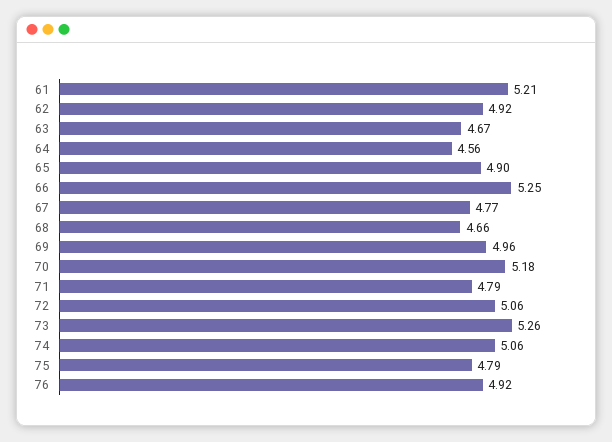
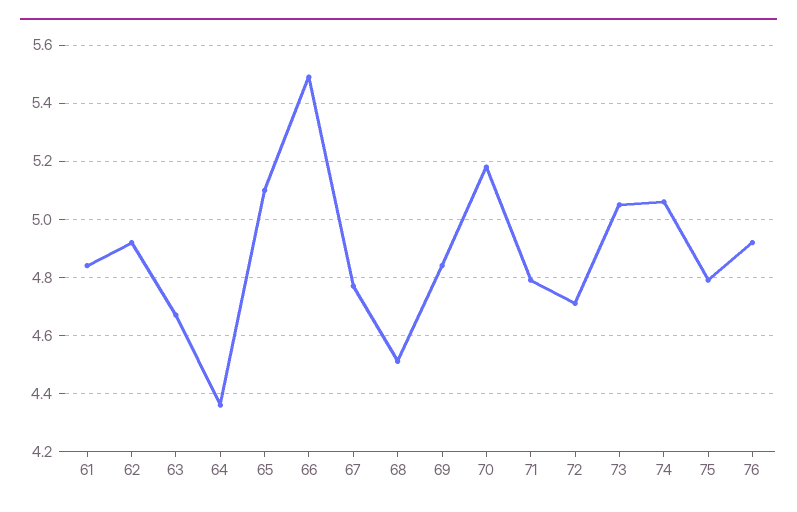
61: 5.21 -> 4.85
64: 4.56 -> 4.35
65: 4.9 -> 5.1
66: 5.25 -> 5.5
68: 4.66 -> 4.5
69: 4.96 -> 4.85
72: 5.06 -> 4.7
73: 5.26 -> 5.05

